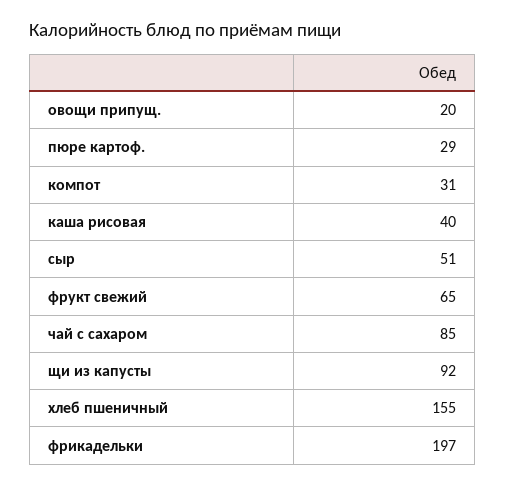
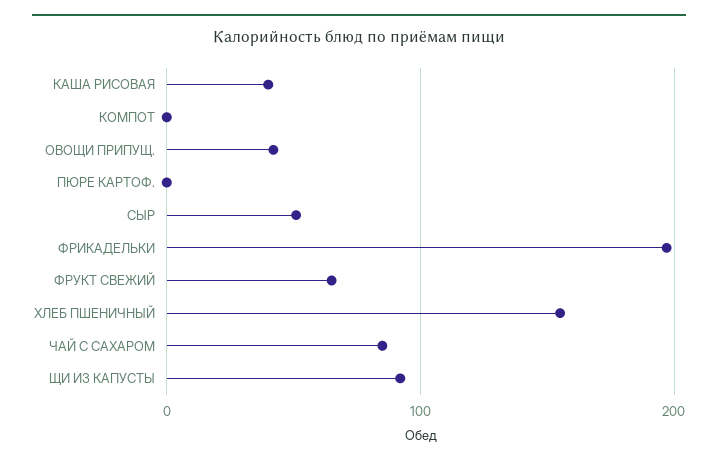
овощи припущ.: 20 -> 40
пюре картоф.: 29 -> 0
компот: 31 -> 0

